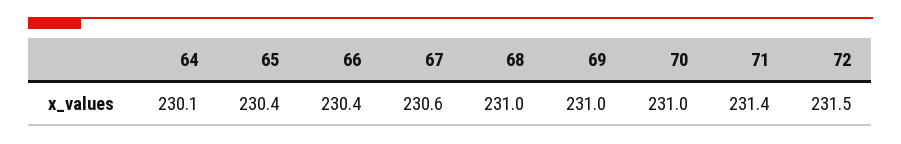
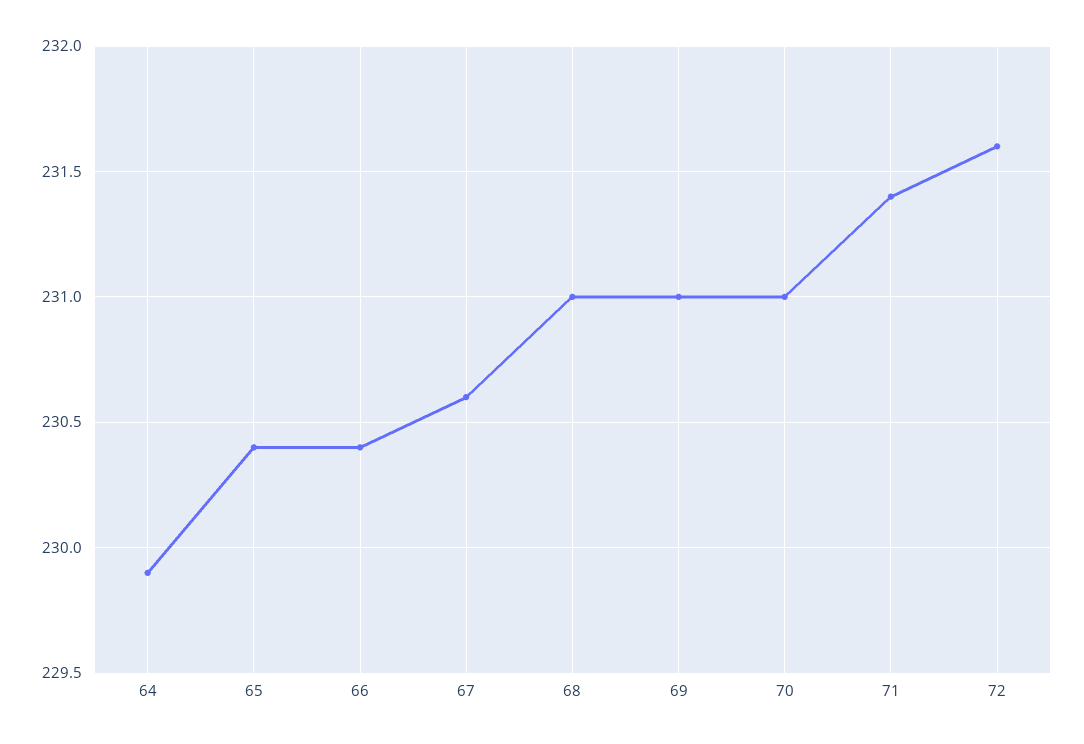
64: 230.1 -> 229.9
72: 231.5 -> 231.6

